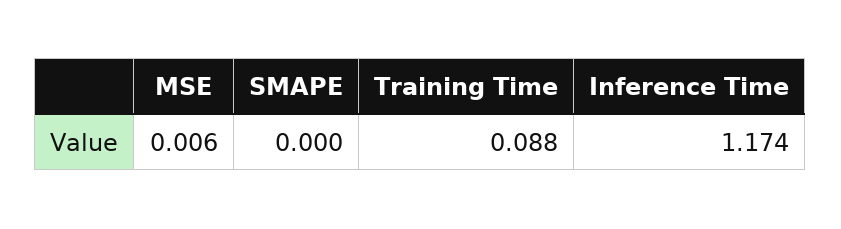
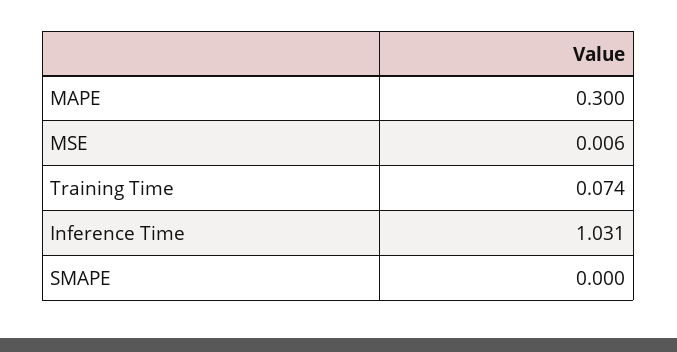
Training Time: 0.088 -> 0.074
Inference Time: 1.174 -> 1.031
MAPE: none -> 0.3

